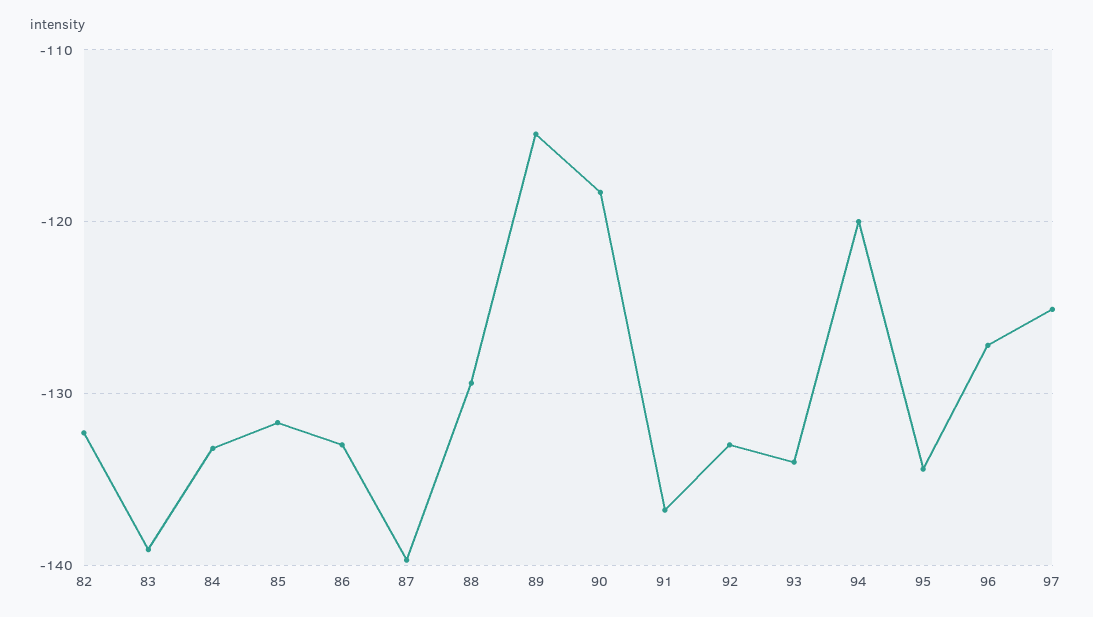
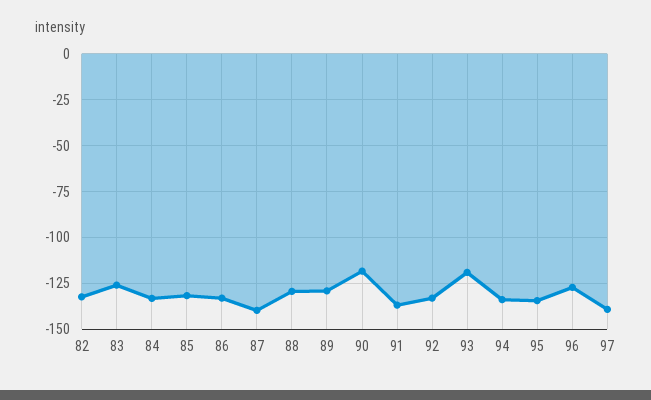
83: -139 -> -125
89: -115 -> -130
93: -134 -> -120
94: -120 -> -135
97: -125 -> -140

